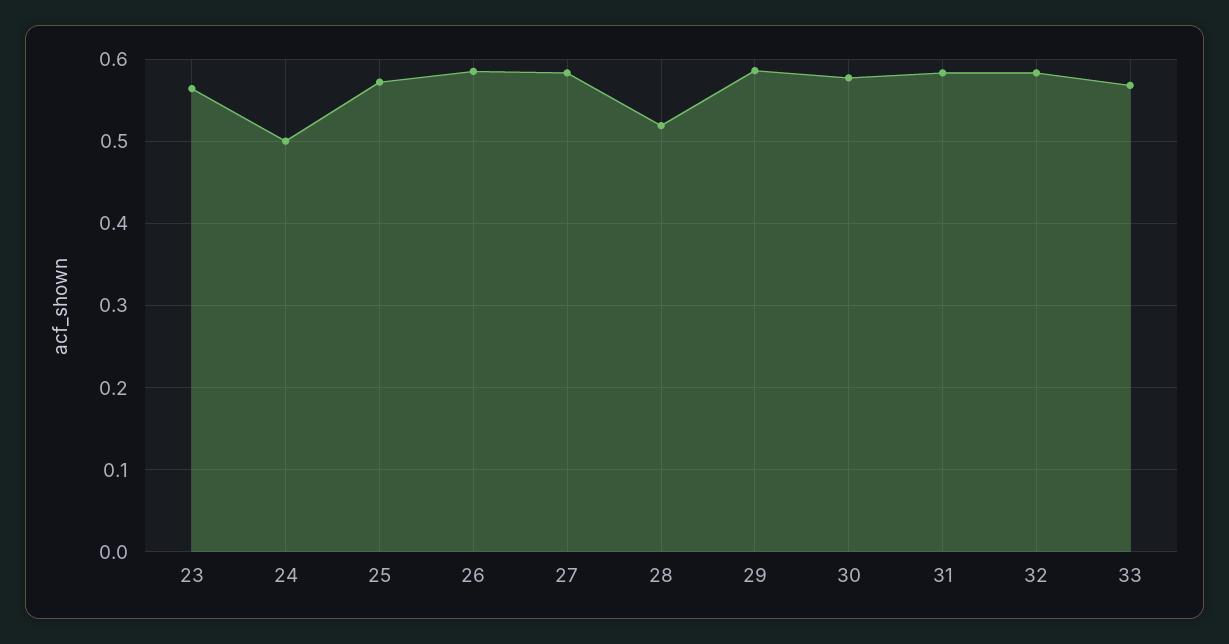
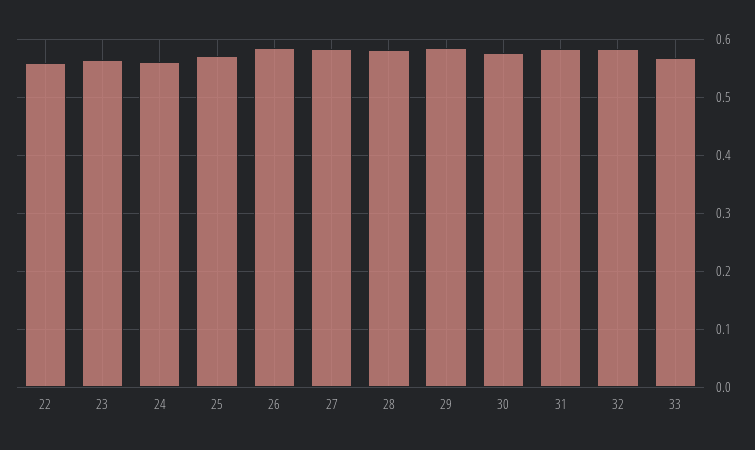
24: 0.5 -> 0.56
28: 0.52 -> 0.58
22: none -> 0.56

